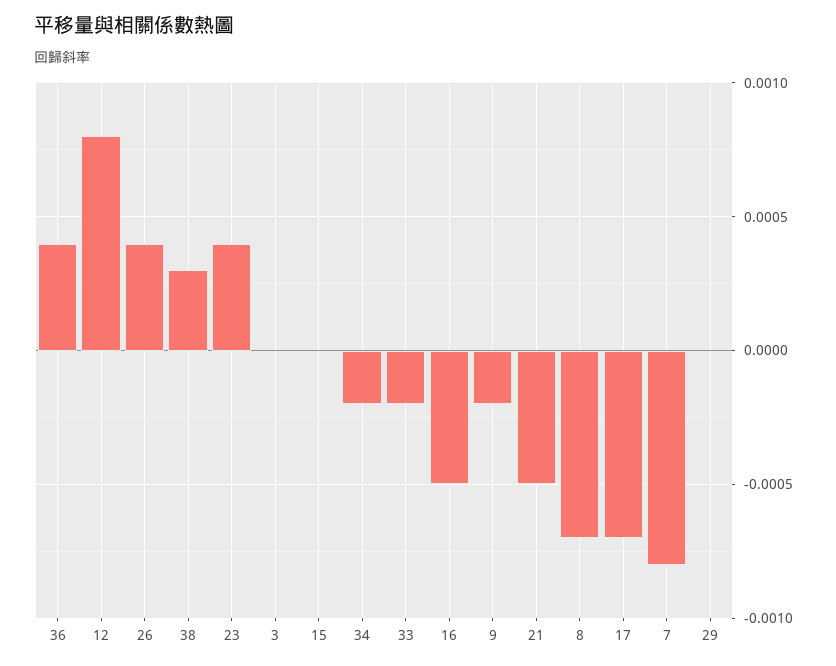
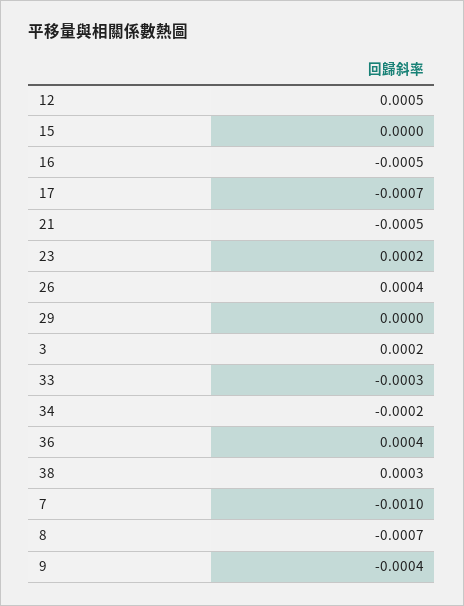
12: 0.0008 -> 0.0005
23: 0.0004 -> 0.0002
3: 0 -> 0.0002
33: -0.0002 -> -0.0003
9: -0.0002 -> -0.0004
7: -0.0008 -> -0.001

